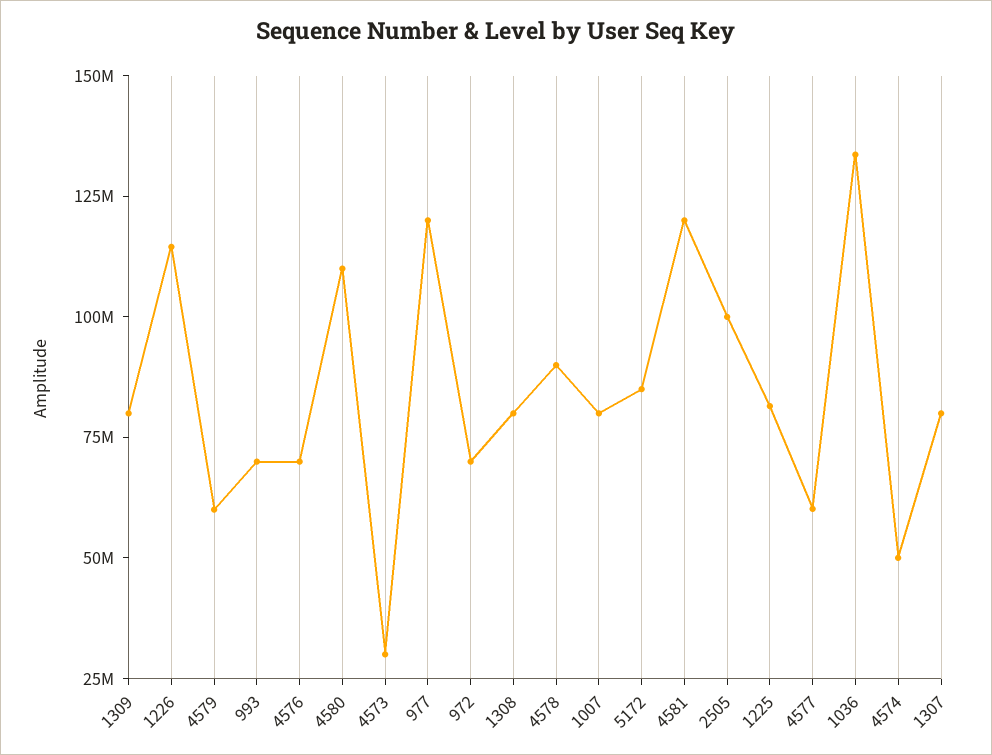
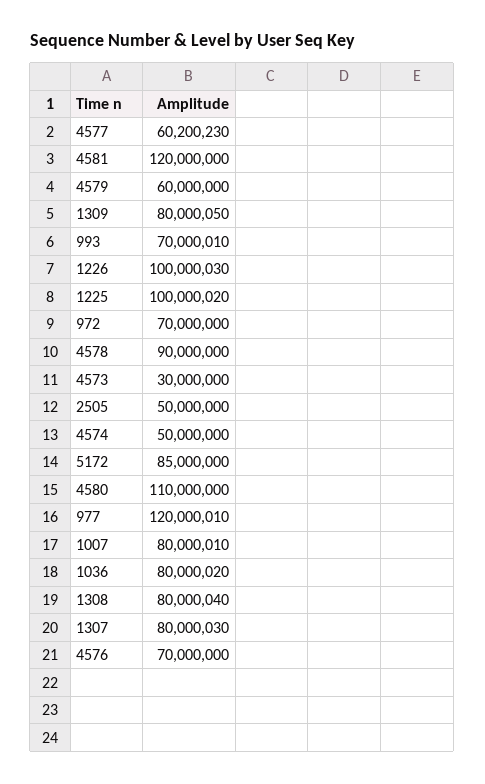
1226: 115000000 -> 100000030
2505: 100000000 -> 50000000
1225: 80000000 -> 100000020
1036: 135000000 -> 80000020

